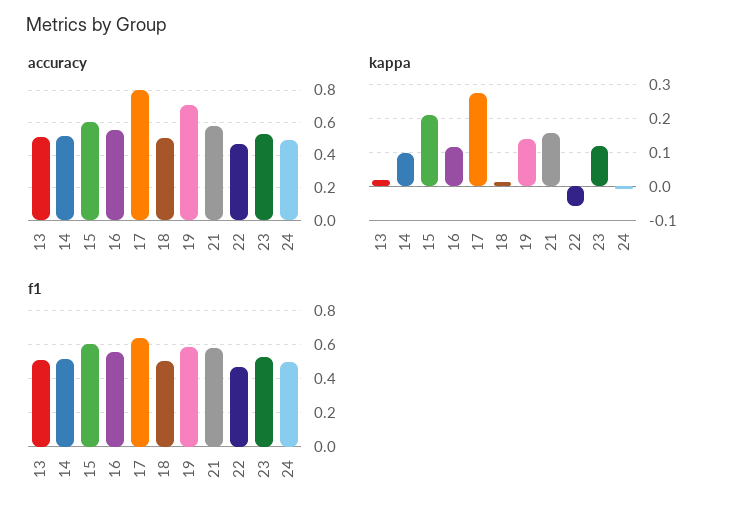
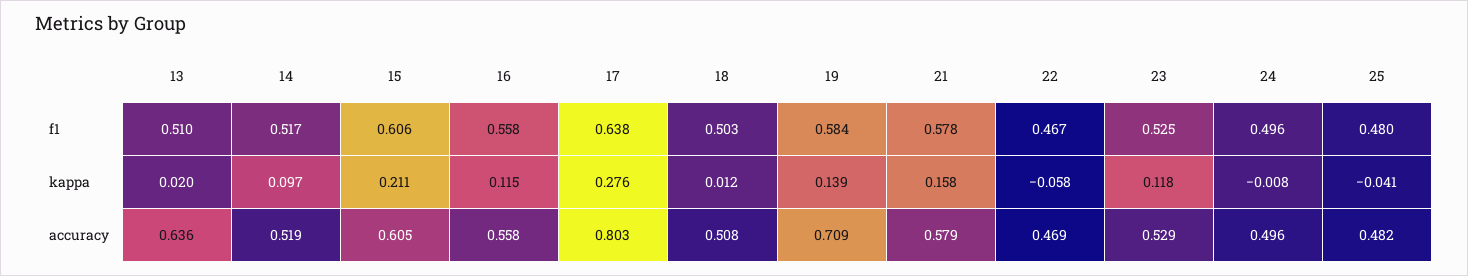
accuracy, 13: 0.5 -> 0.636
f1, 25: none -> 0.48
kappa, 25: none -> -0.041
accuracy, 25: none -> 0.482

